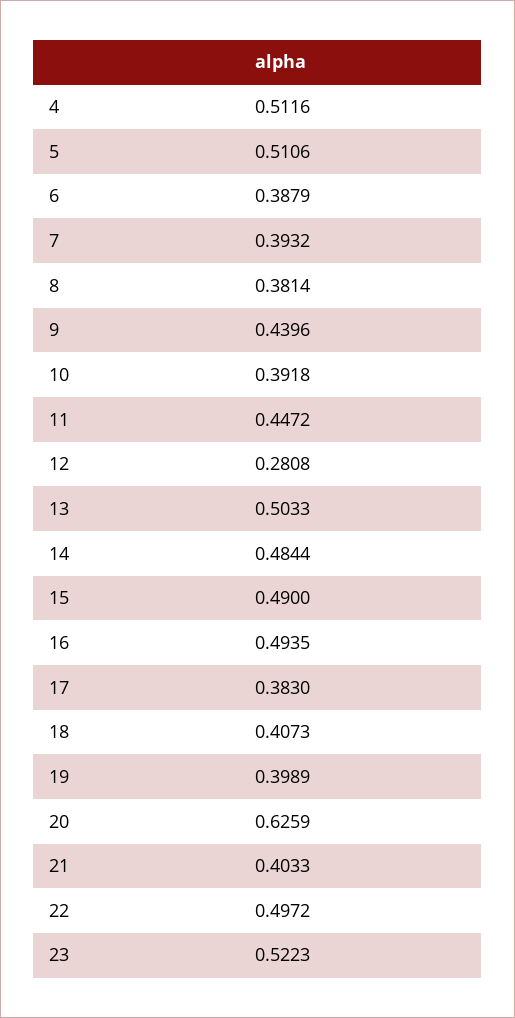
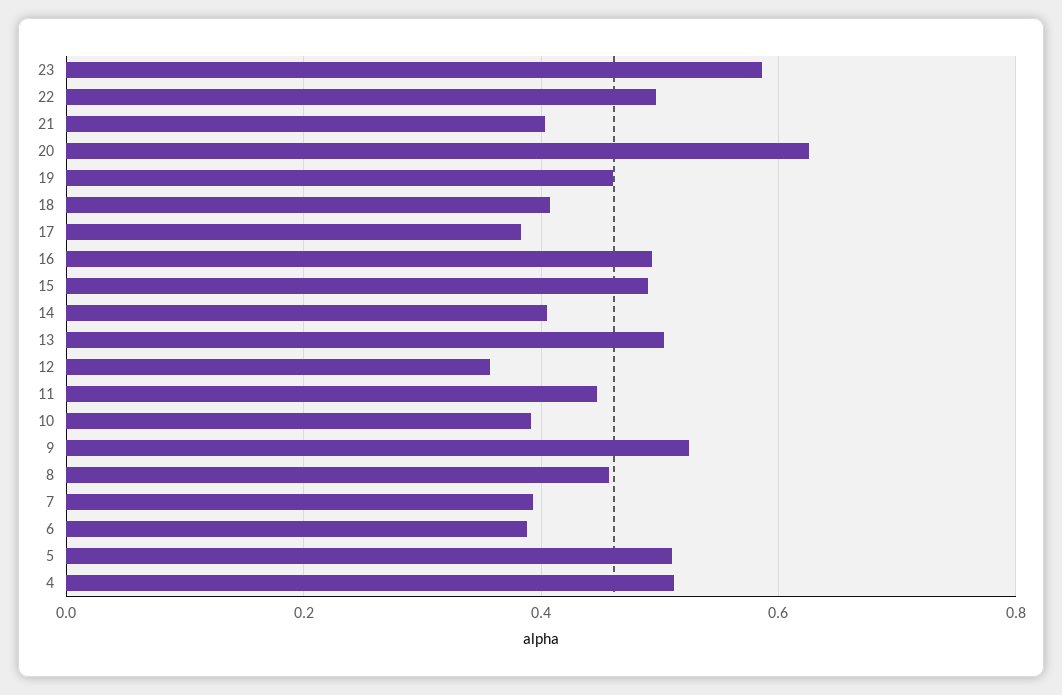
8: 0.3814 -> 0.46
9: 0.4396 -> 0.52
12: 0.2808 -> 0.36
14: 0.4844 -> 0.4
19: 0.3989 -> 0.46
23: 0.5223 -> 0.58

